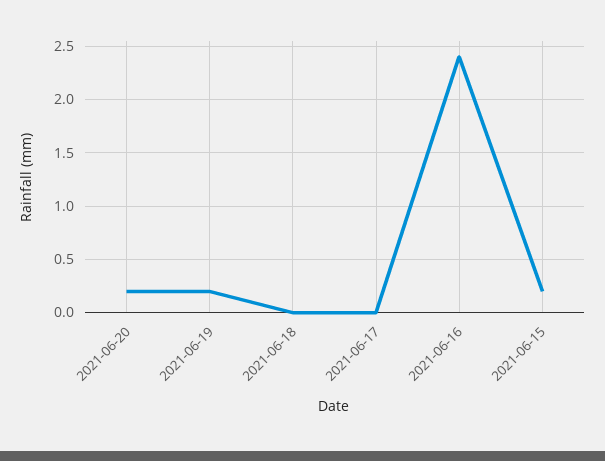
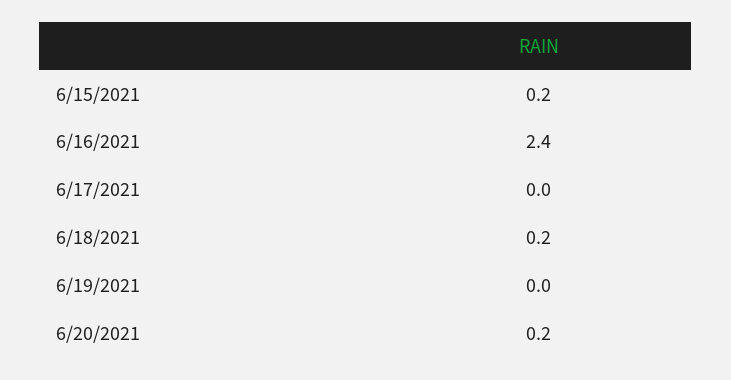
2021-06-19: 0.2 -> 0
2021-06-18: 0 -> 0.2

